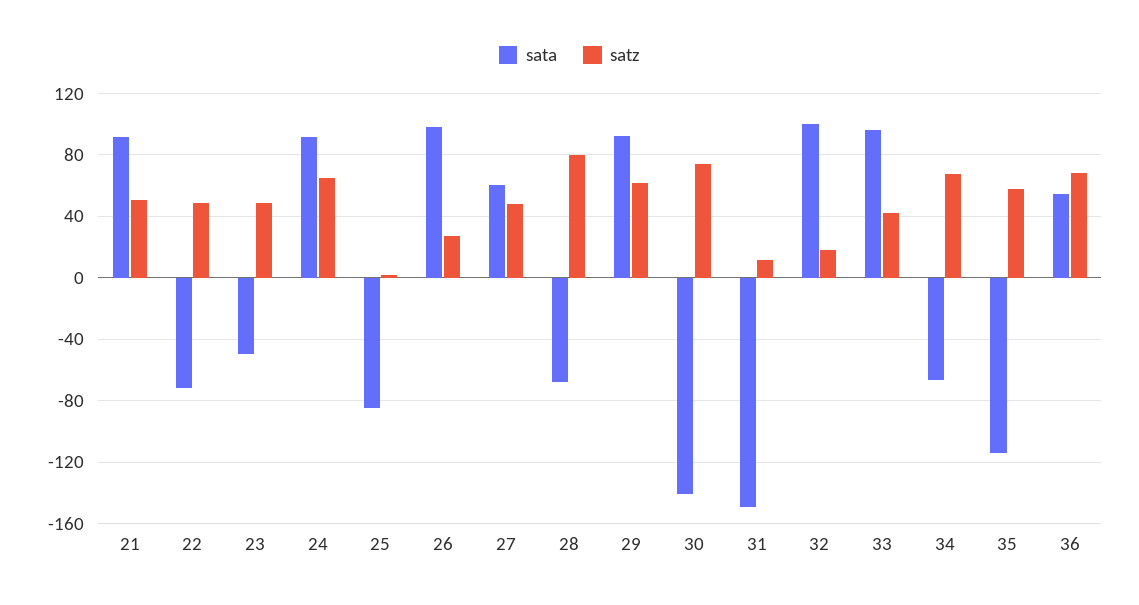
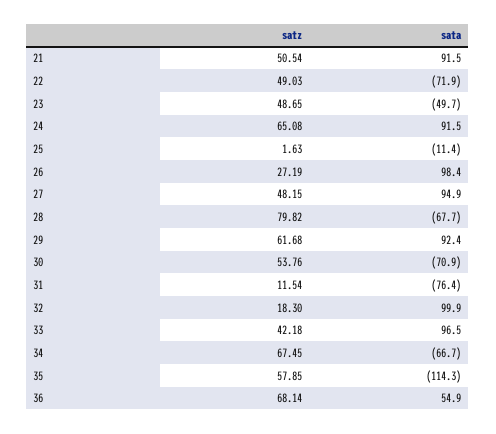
sata, 25: -85 -> -11.4
sata, 27: 60 -> 94.9
sata, 30: -140 -> -70.9
satz, 30: 75 -> 53.76
sata, 31: -150 -> -76.4

